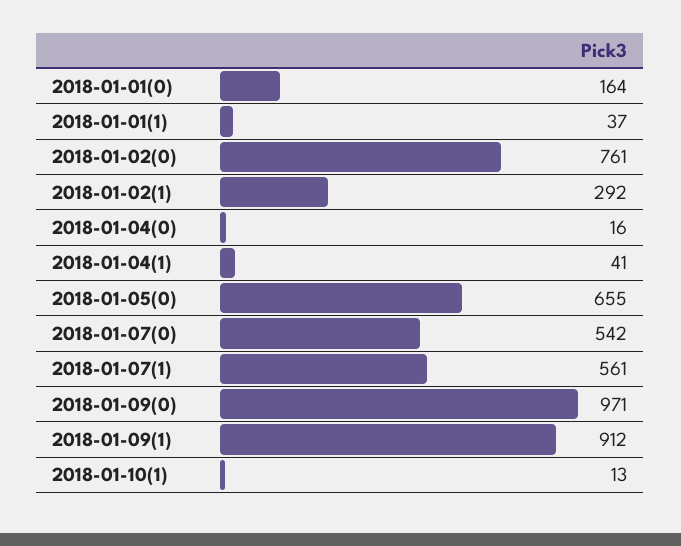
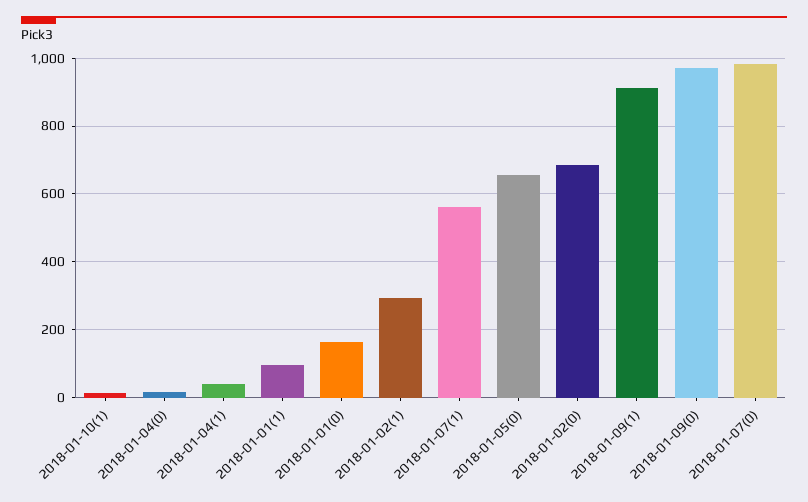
2018-01-01(1): 37 -> 100
2018-01-02(0): 761 -> 680
2018-01-07(0): 542 -> 980

